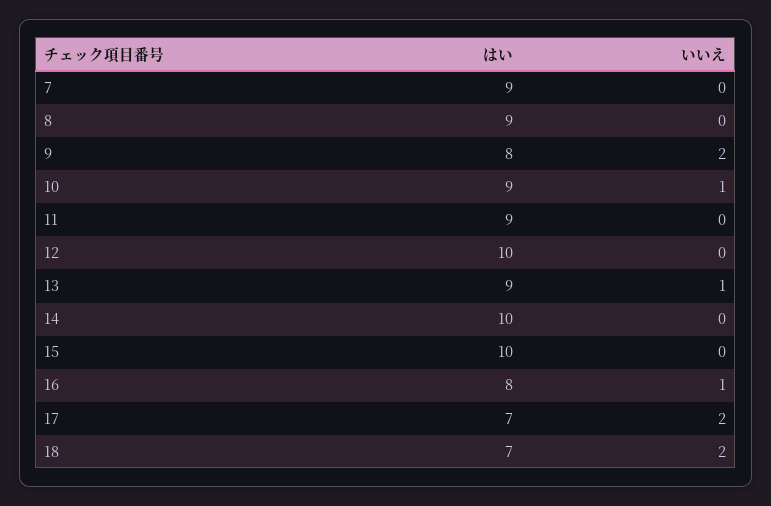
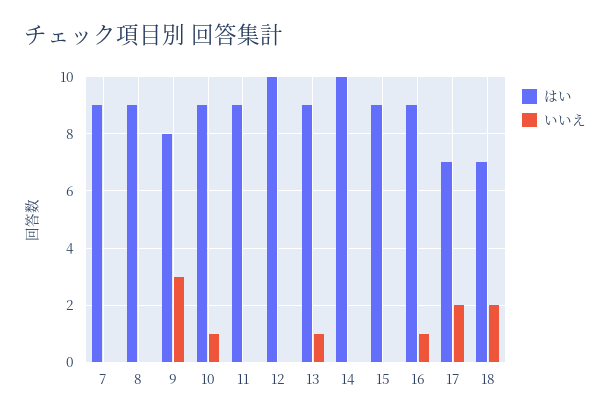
いいえ, 9: 2 -> 3
はい, 15: 10 -> 9
はい, 16: 8 -> 9

